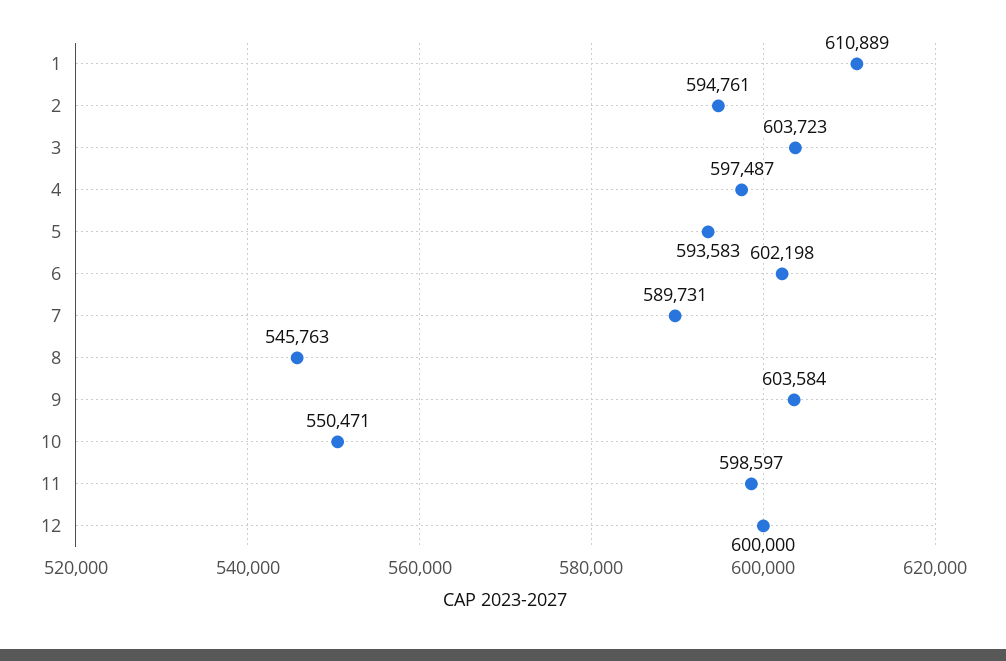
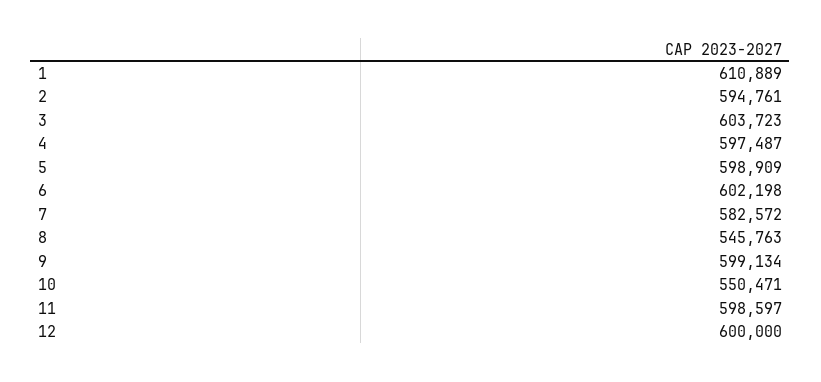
5: 593583 -> 598909
7: 589731 -> 582572
9: 603584 -> 599134

